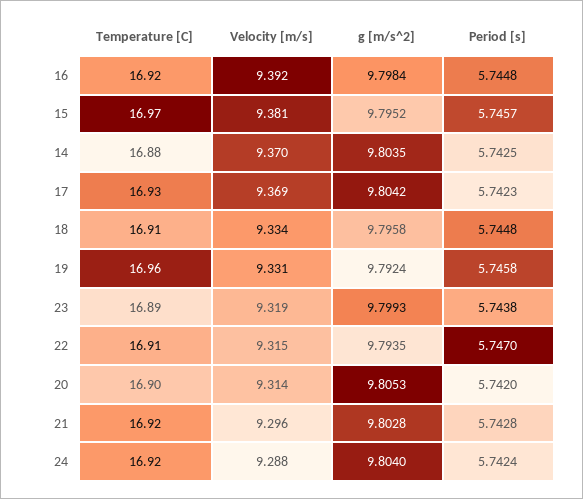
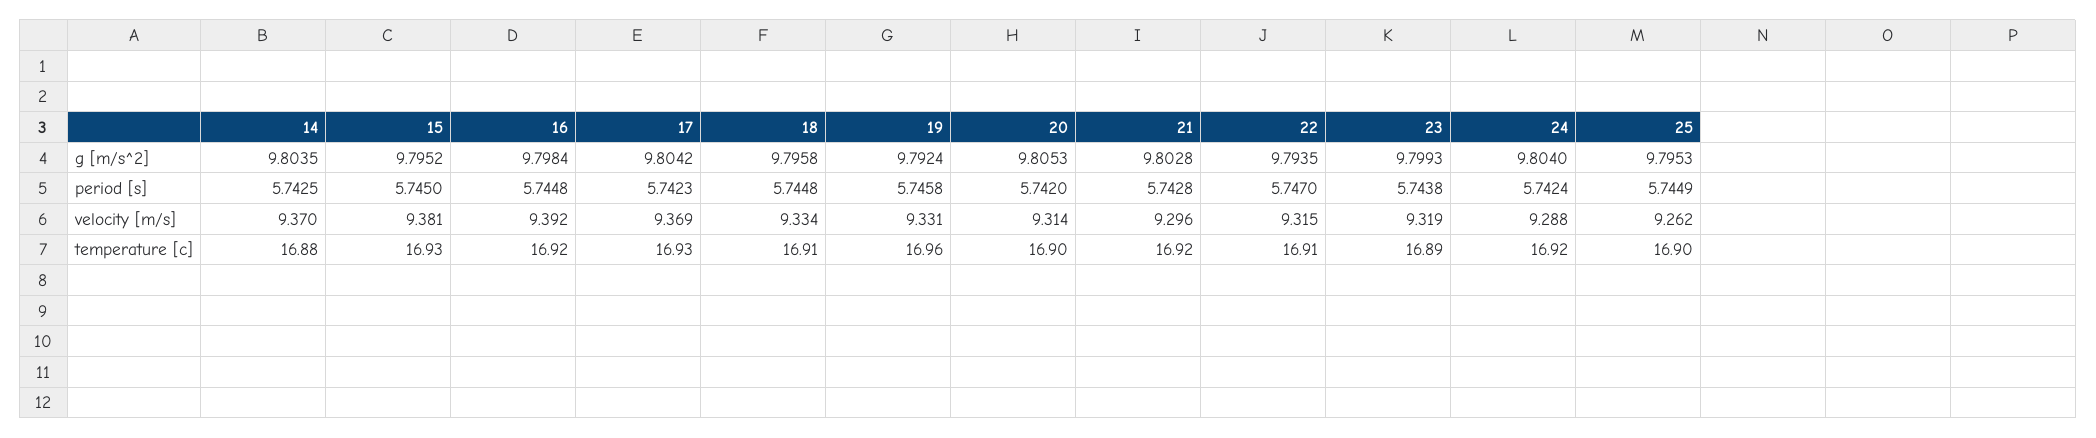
Temperature [C], 15: 16.97 -> 16.93
Period [s], 15: 5.7457 -> 5.745
g [m/s^2], 25: none -> 9.7953
Period [s], 25: none -> 5.7449
Velocity [m/s], 25: none -> 9.262
Temperature [C], 25: none -> 16.9

